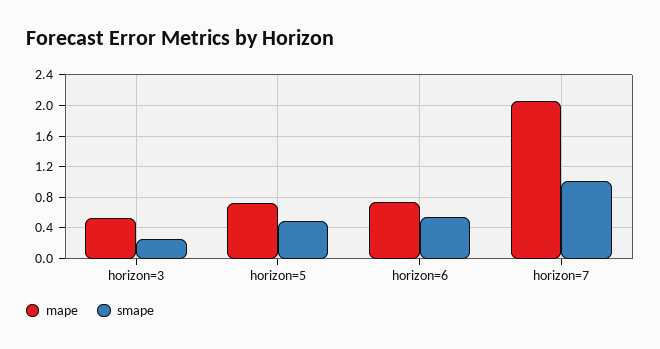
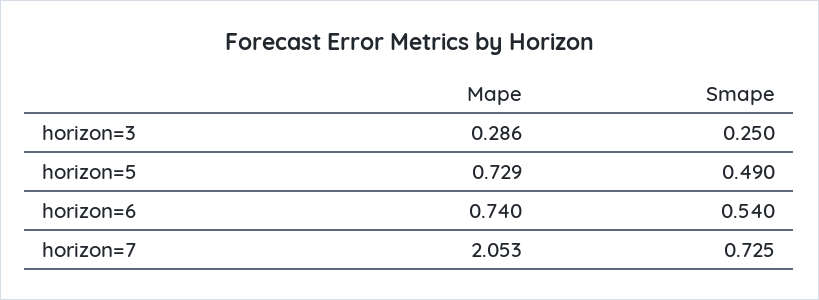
mape, horizon=3: 0.5 -> 0.286
smape, horizon=7: 1 -> 0.725

